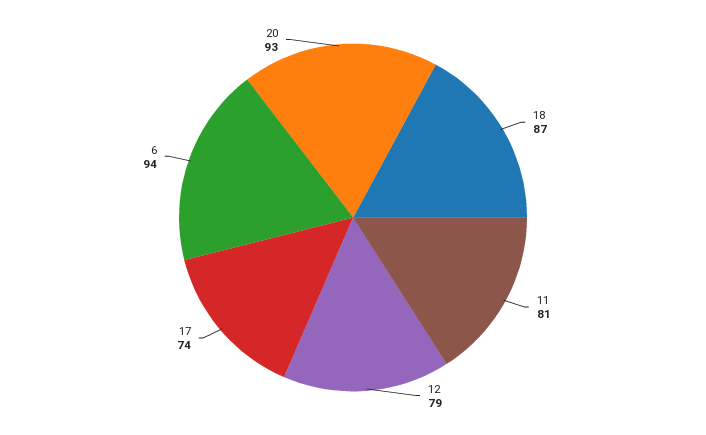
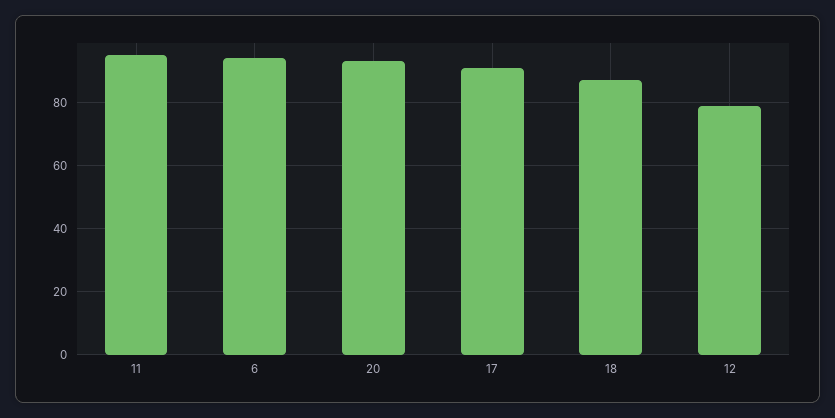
11: 81 -> 95
17: 74 -> 90

